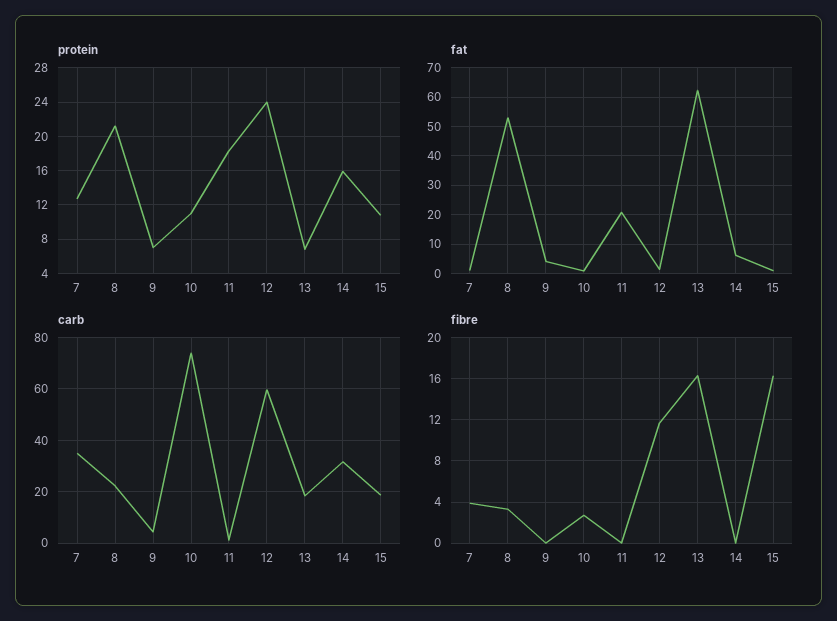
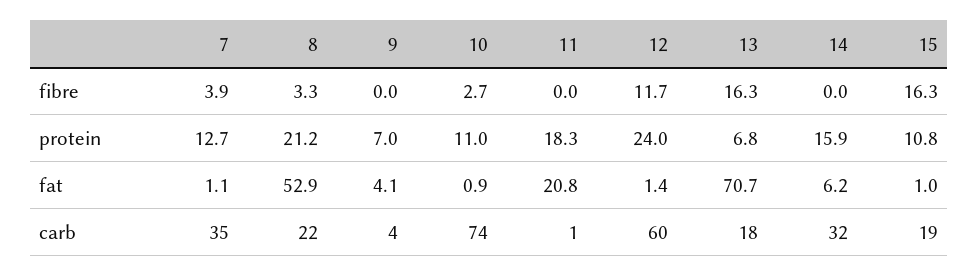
fat, 13: 62.5 -> 70.7

